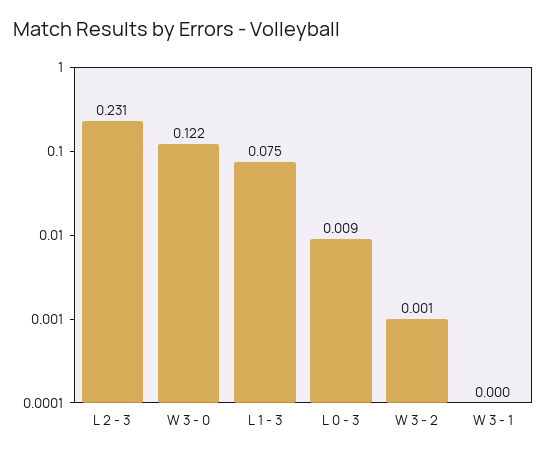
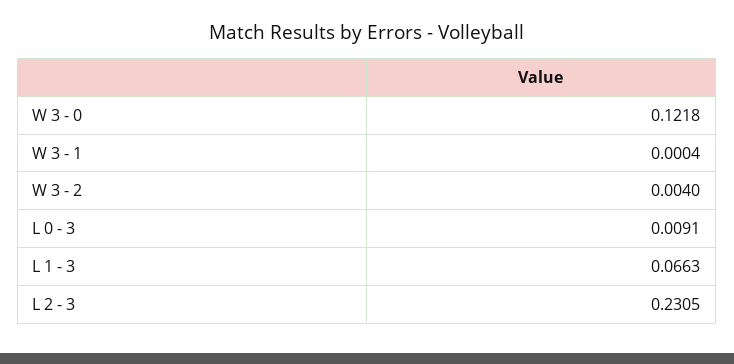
L 1 - 3: 0.075 -> 0.0663
W 3 - 2: 0.001 -> 0.004

